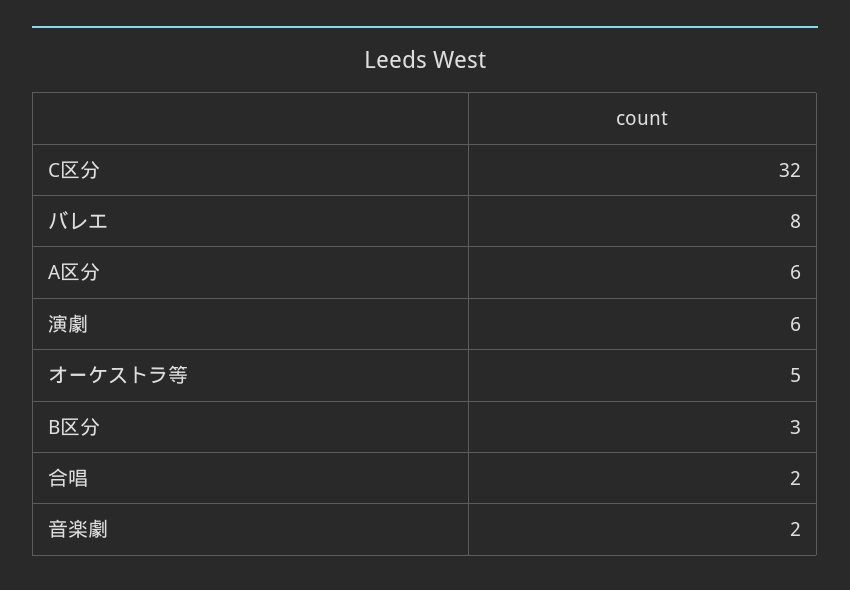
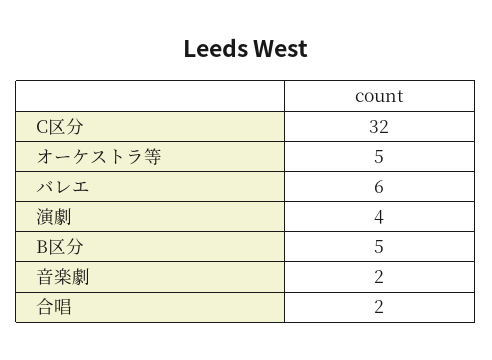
バレエ: 8 -> 6
A区分: 6 -> none
演劇: 6 -> 4
B区分: 3 -> 5

